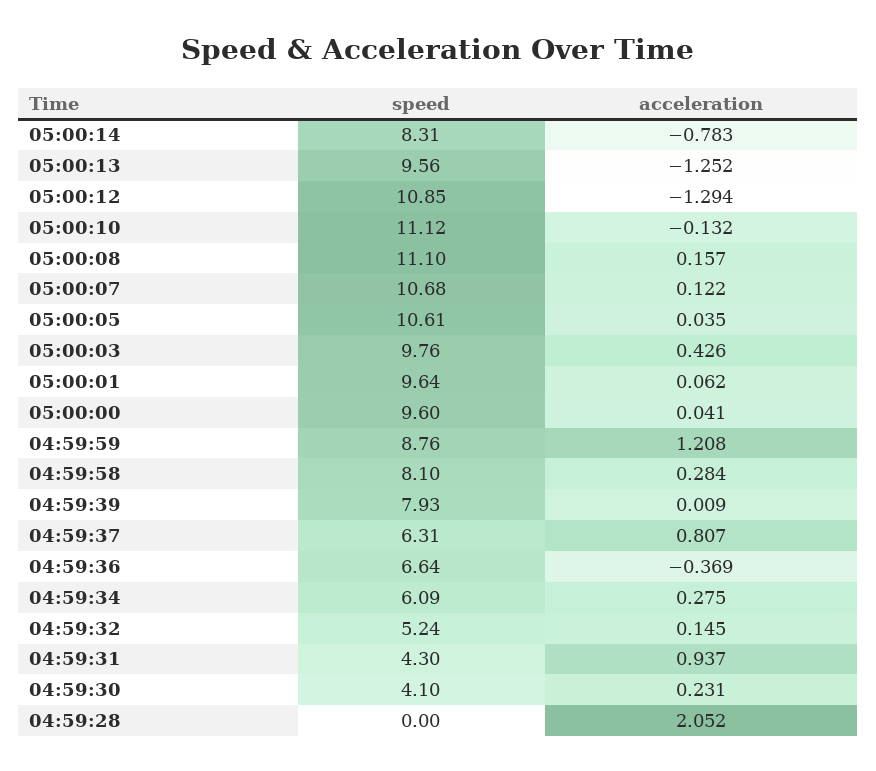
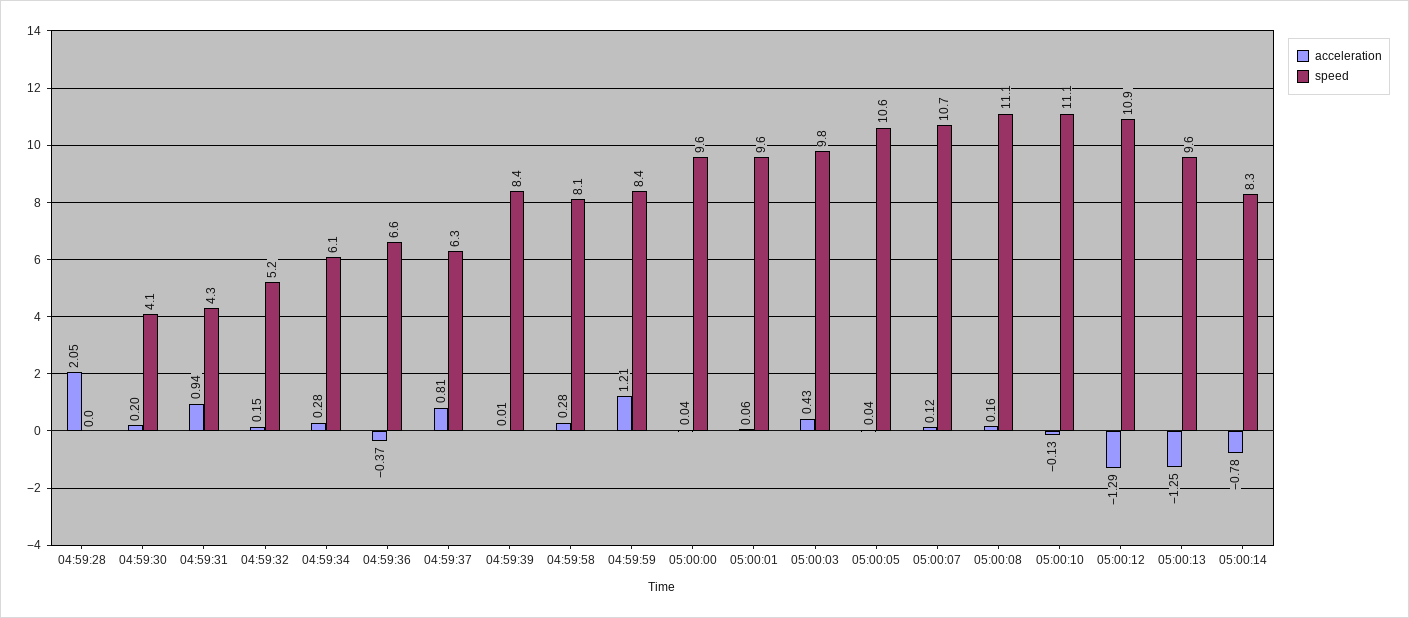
speed, 04:59:59: 8.76 -> 8.4
speed, 04:59:39: 7.93 -> 8.4
acceleration, 04:59:30: 0.231 -> 0.2

